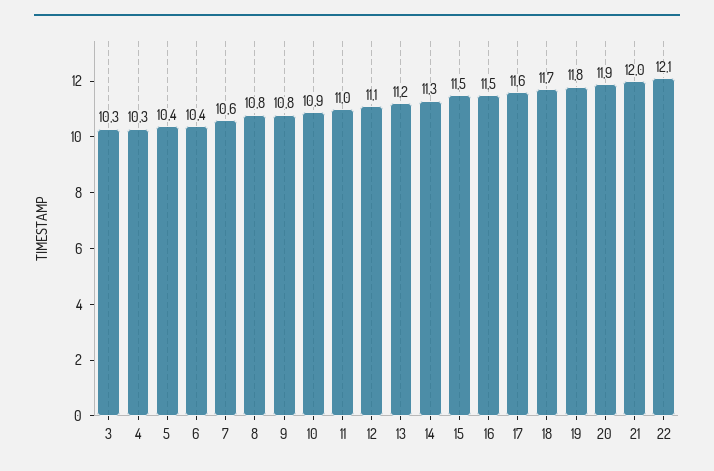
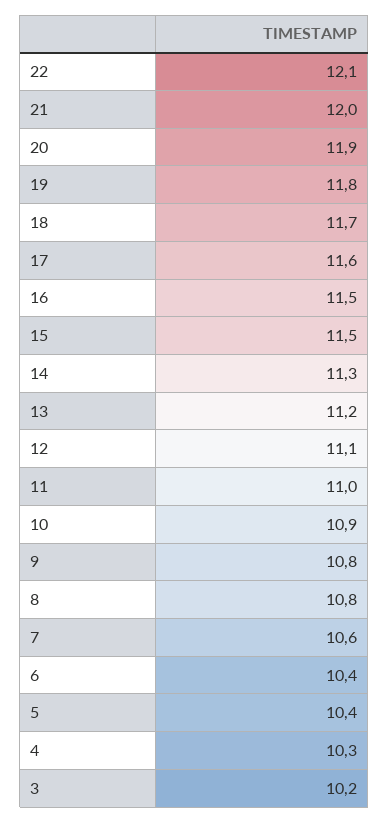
3: 10.3 -> 10.2

